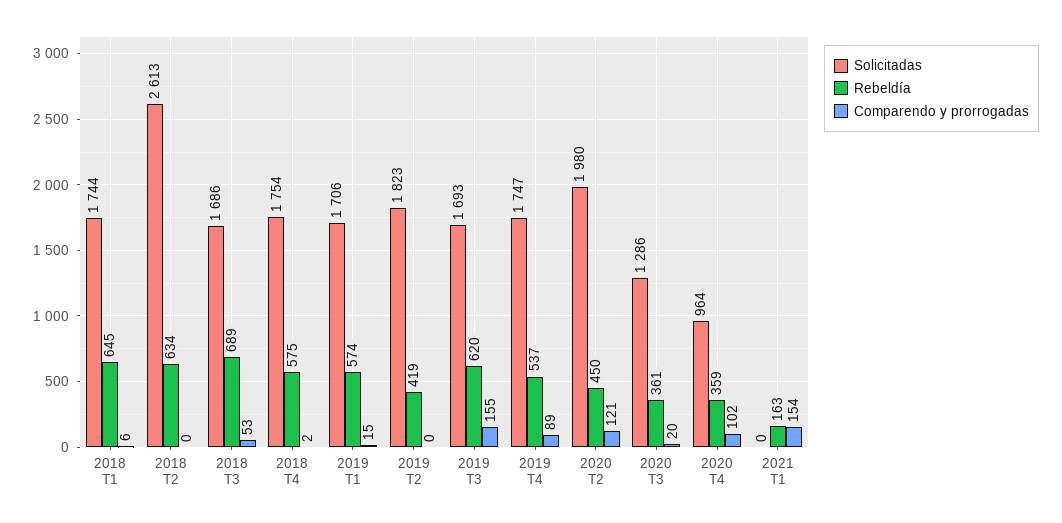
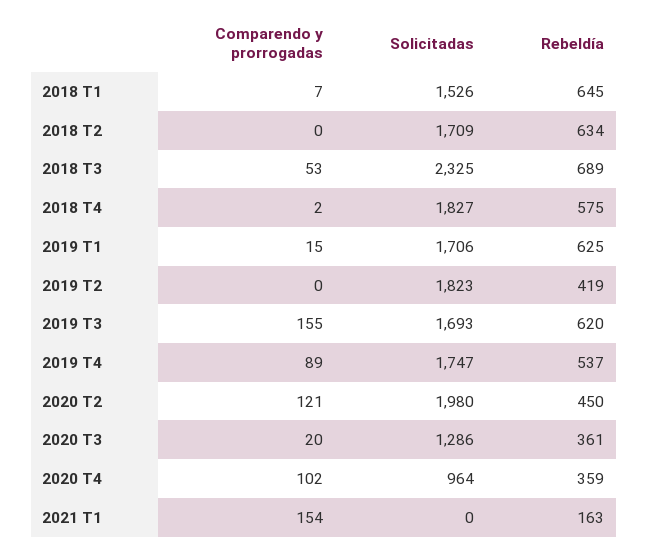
Solicitadas, 2018 T1: 1744 -> 1526
Comparendo y prorrogadas, 2018 T1: 6 -> 7
Solicitadas, 2018 T2: 2613 -> 1709
Solicitadas, 2018 T3: 1686 -> 2325
Solicitadas, 2018 T4: 1754 -> 1827
Rebeldía, 2019 T1: 574 -> 625

